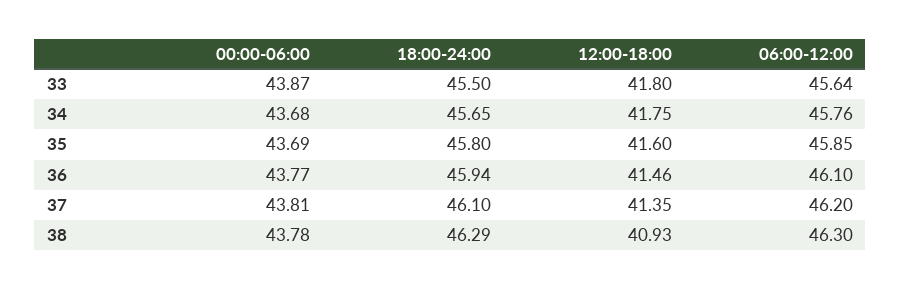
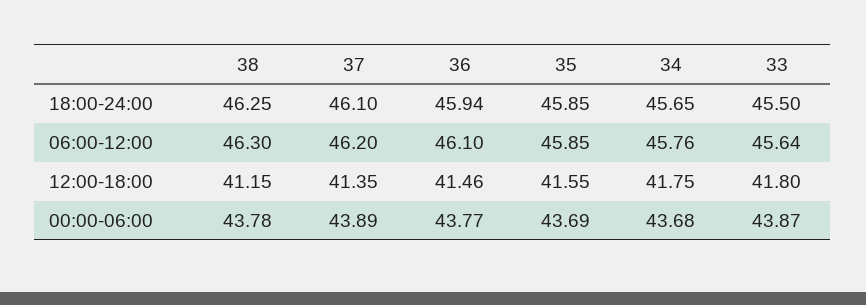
18:00-24:00, 35: 45.8 -> 45.85
12:00-18:00, 35: 41.6 -> 41.55
00:00-06:00, 37: 43.81 -> 43.89
18:00-24:00, 38: 46.29 -> 46.25
12:00-18:00, 38: 40.93 -> 41.15

